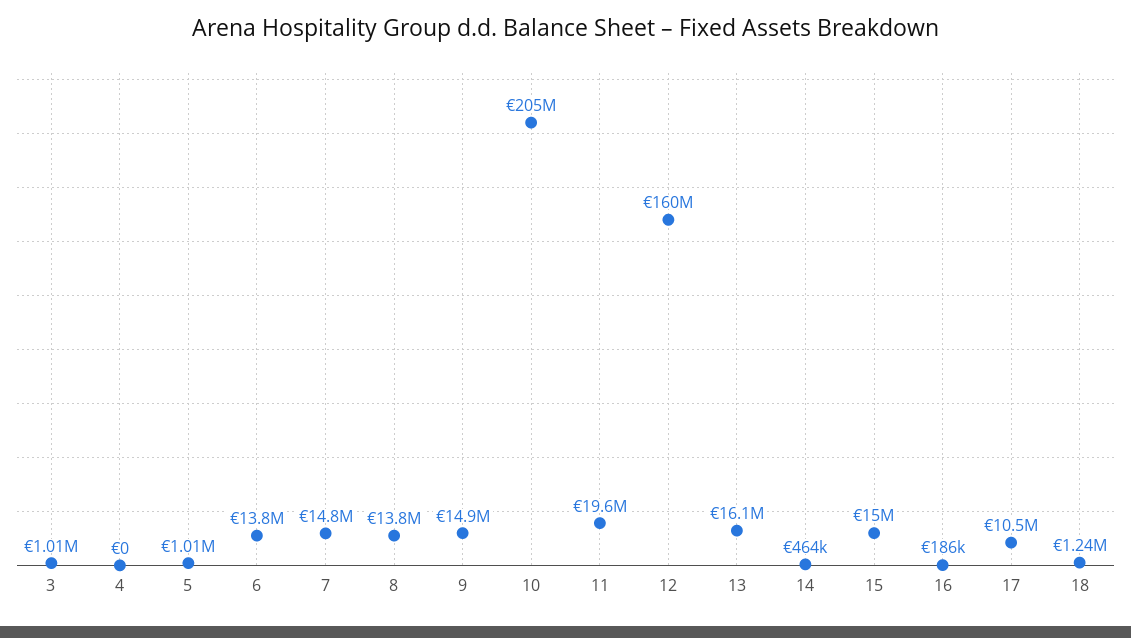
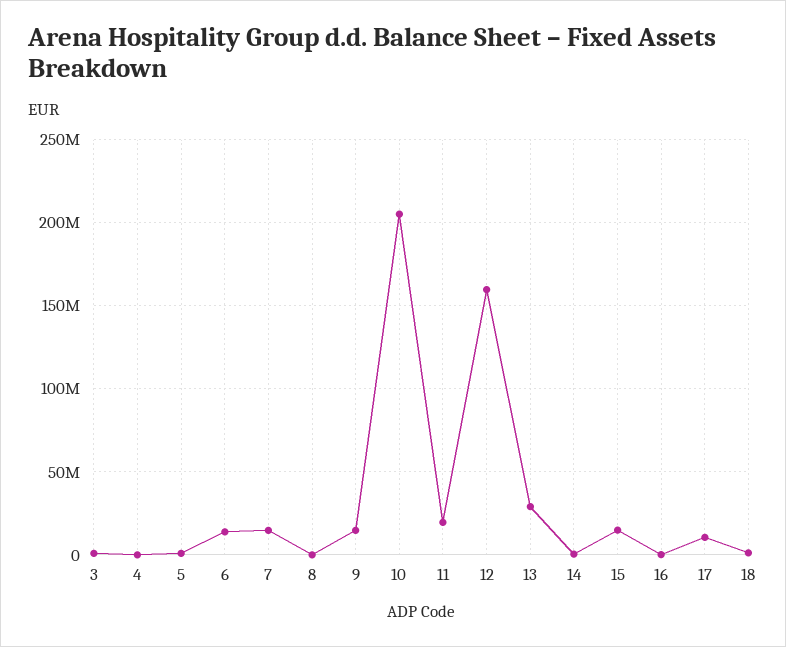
8: 13800000 -> 0
13: 16100000 -> 30000000

